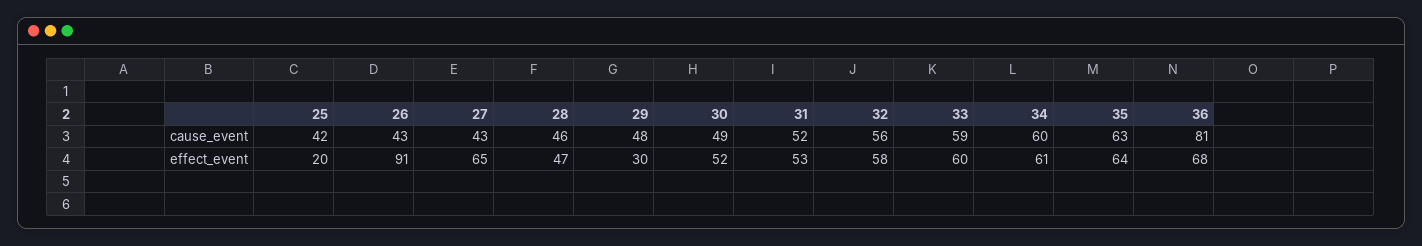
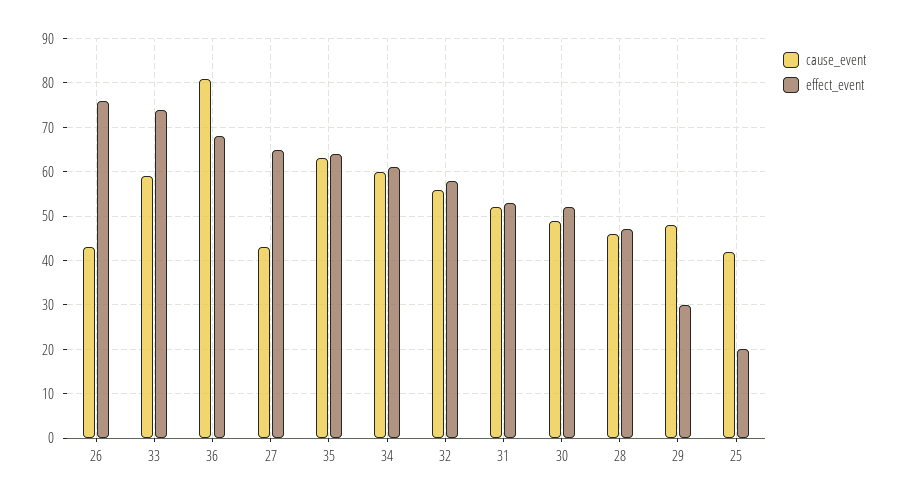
effect_event, 26: 91 -> 75
effect_event, 33: 60 -> 75

